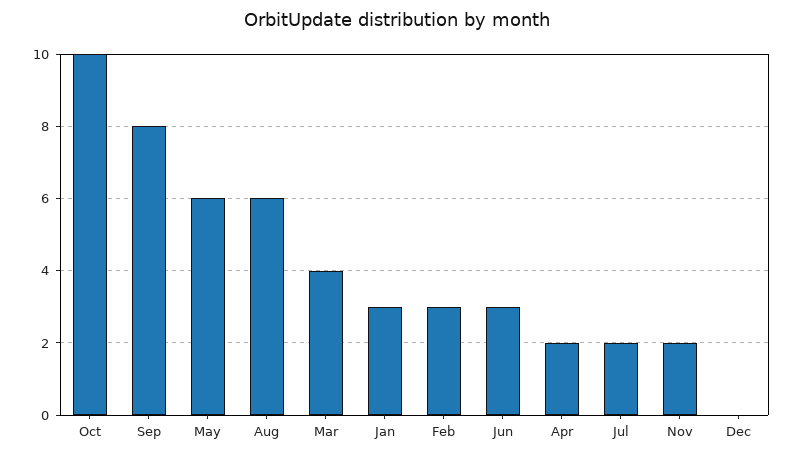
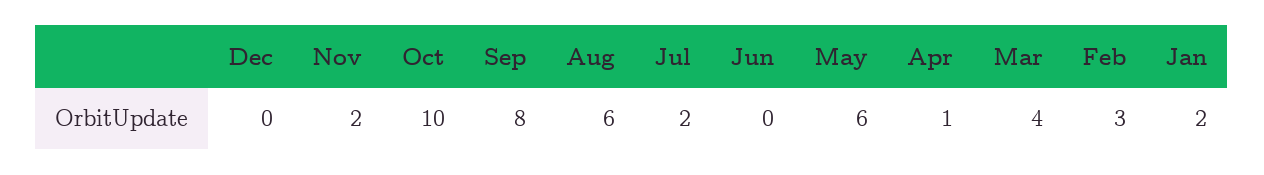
Jan: 3 -> 2
Jun: 3 -> 0
Apr: 2 -> 1

